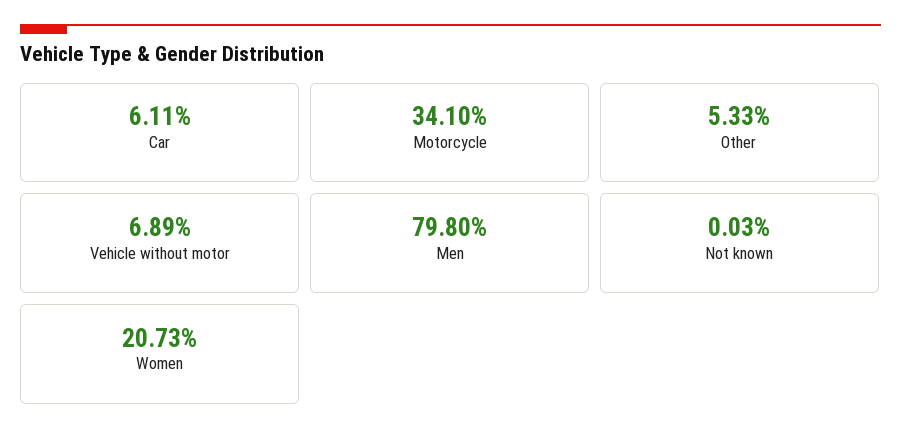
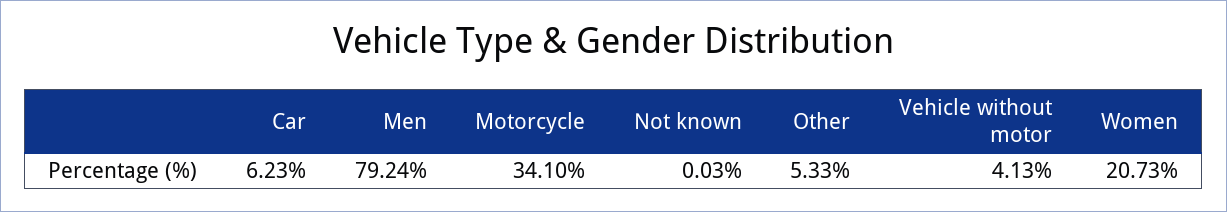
Car: 6.11 -> 6.23
Vehicle without motor: 6.89 -> 4.13
Men: 79.8 -> 79.24

